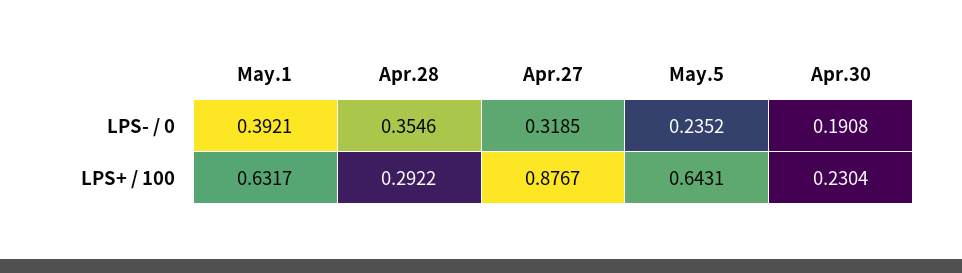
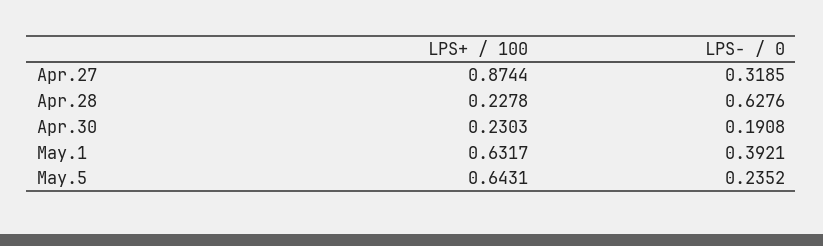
Apr.28, LPS- / 0: 0.3546 -> 0.6276
Apr.28, LPS+ / 100: 0.2922 -> 0.2278
Apr.27, LPS+ / 100: 0.8767 -> 0.8744
Apr.30, LPS+ / 100: 0.2304 -> 0.2303

